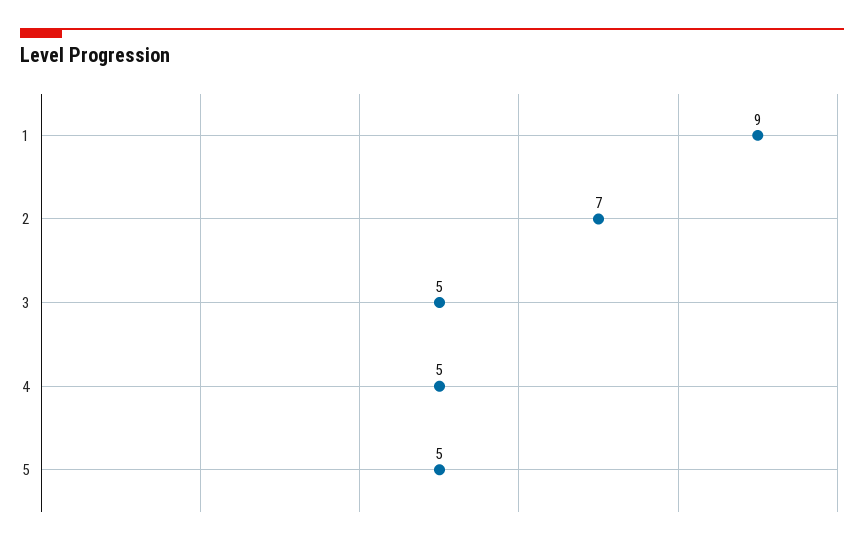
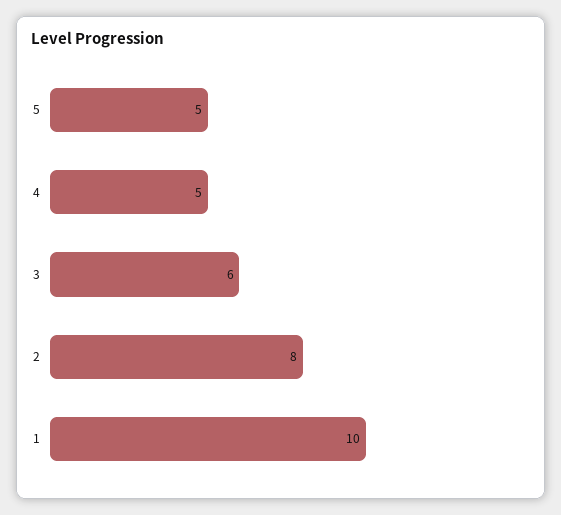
1: 9 -> 10
2: 7 -> 8
3: 5 -> 6

